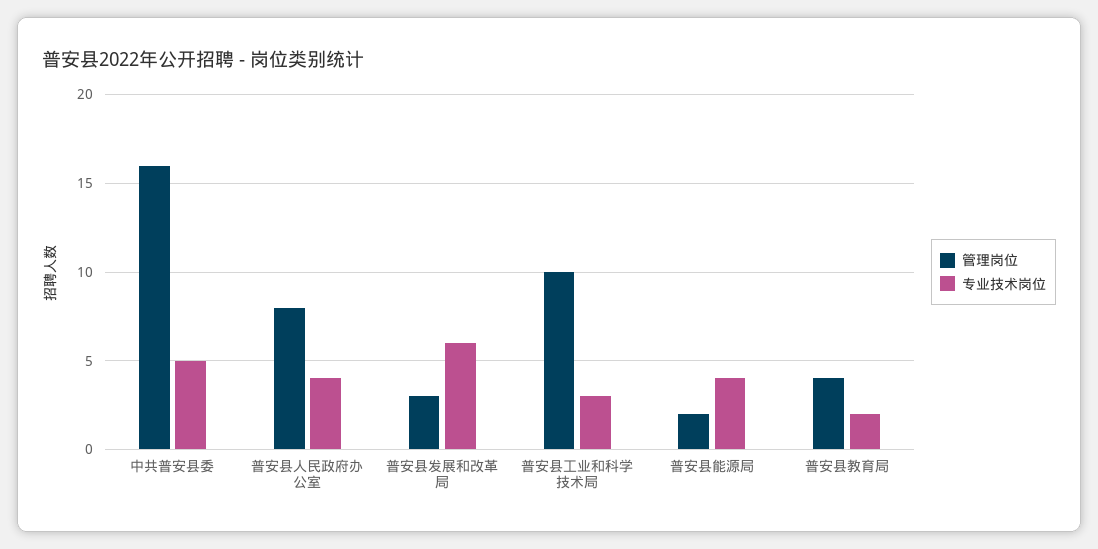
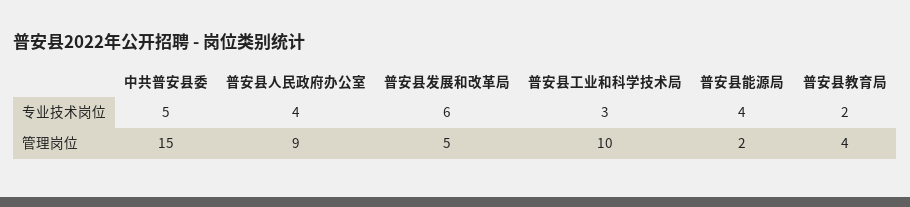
管理岗位, 中共普安县委: 16 -> 15
管理岗位, 普安县人民政府办公室: 8 -> 9
管理岗位, 普安县发展和改革局: 3 -> 5

